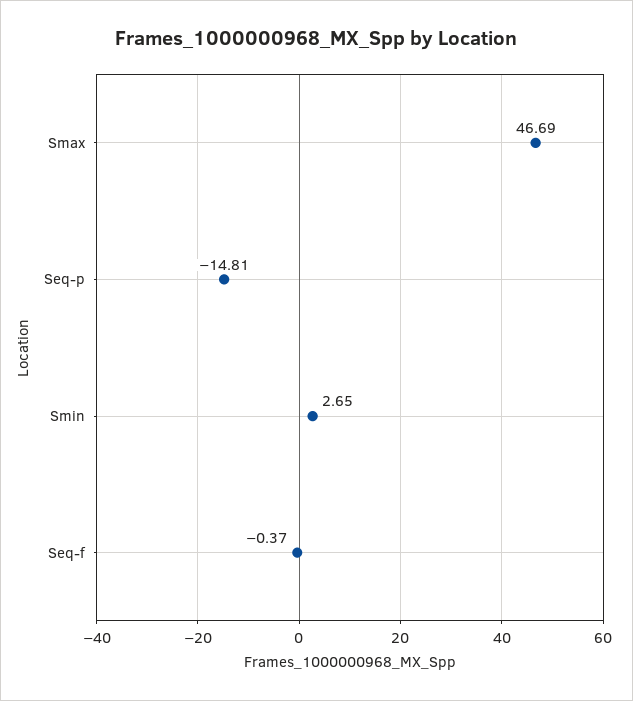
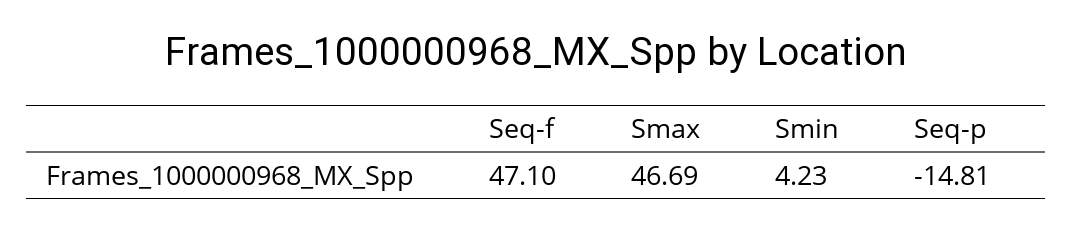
Smin: 2.65 -> 4.23
Seq-f: -0.37 -> 47.1

